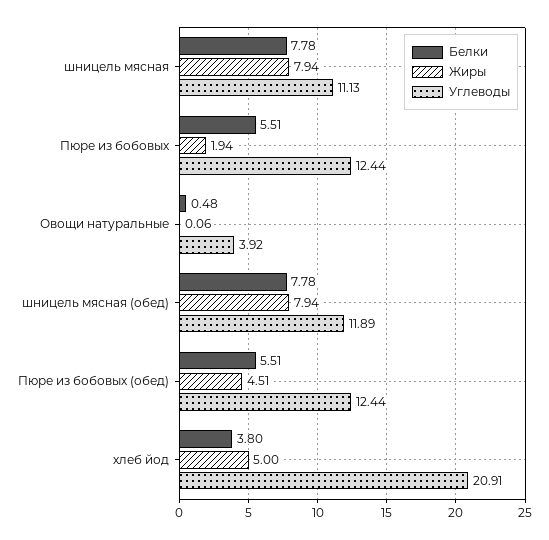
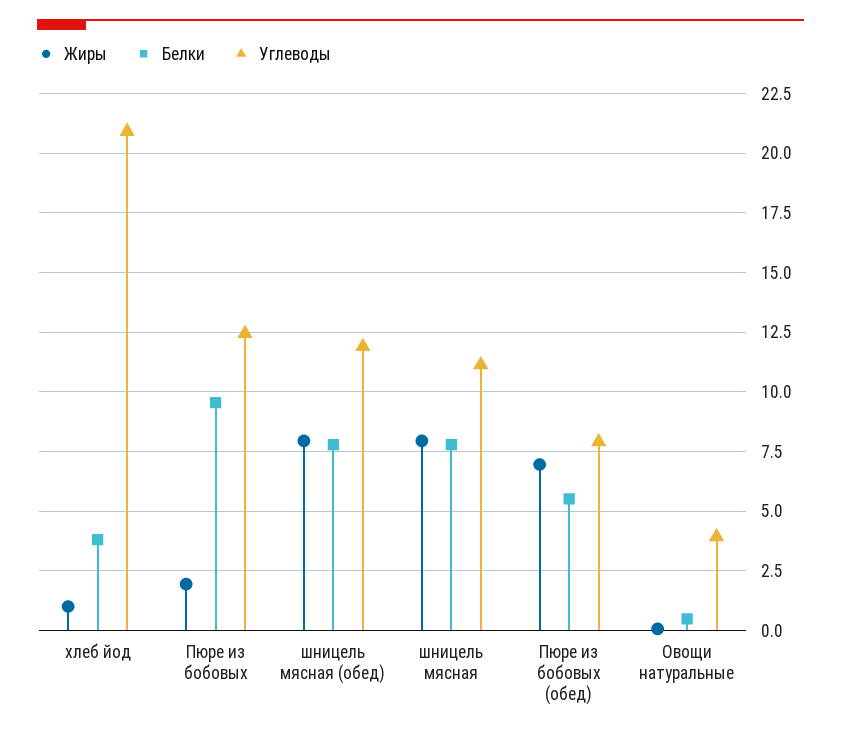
Белки, Пюре из бобовых: 5.51 -> 9.5
Жиры, Пюре из бобовых (обед): 4.51 -> 7
Углеводы, Пюре из бобовых (обед): 12.44 -> 8
Жиры, хлеб йод: 5 -> 1

